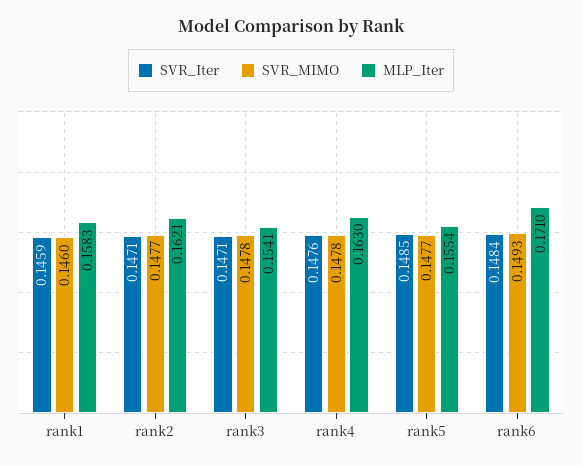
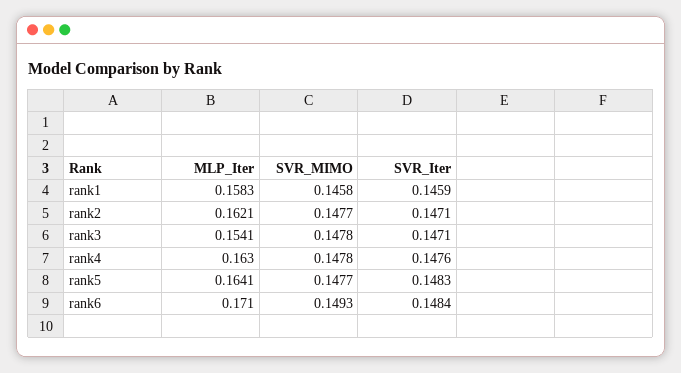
SVR_MIMO, rank1: 0.146 -> 0.1458
SVR_Iter, rank5: 0.1485 -> 0.1483
MLP_Iter, rank5: 0.1554 -> 0.1641

